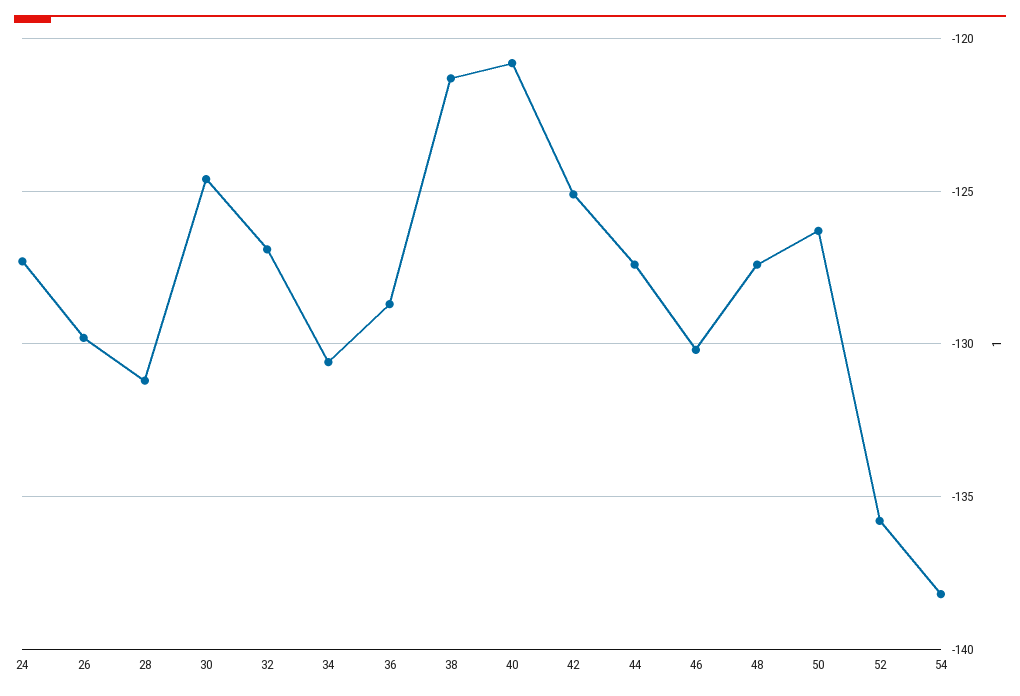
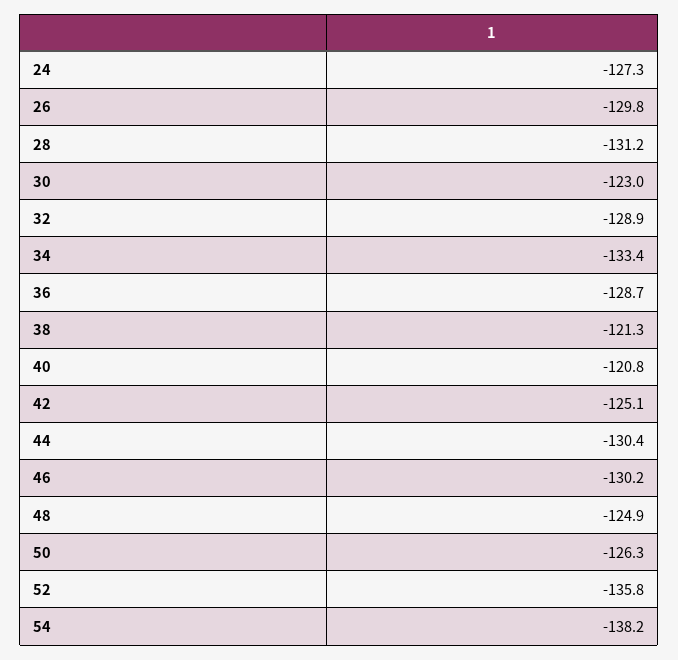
30: -124.5 -> -123
32: -127 -> -128.9
34: -130.5 -> -133.4
44: -127.5 -> -130.4
48: -127.5 -> -124.9

